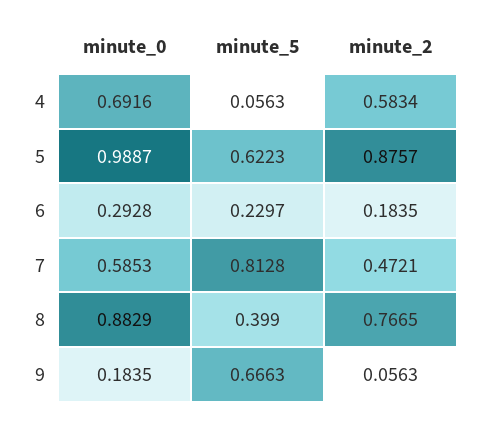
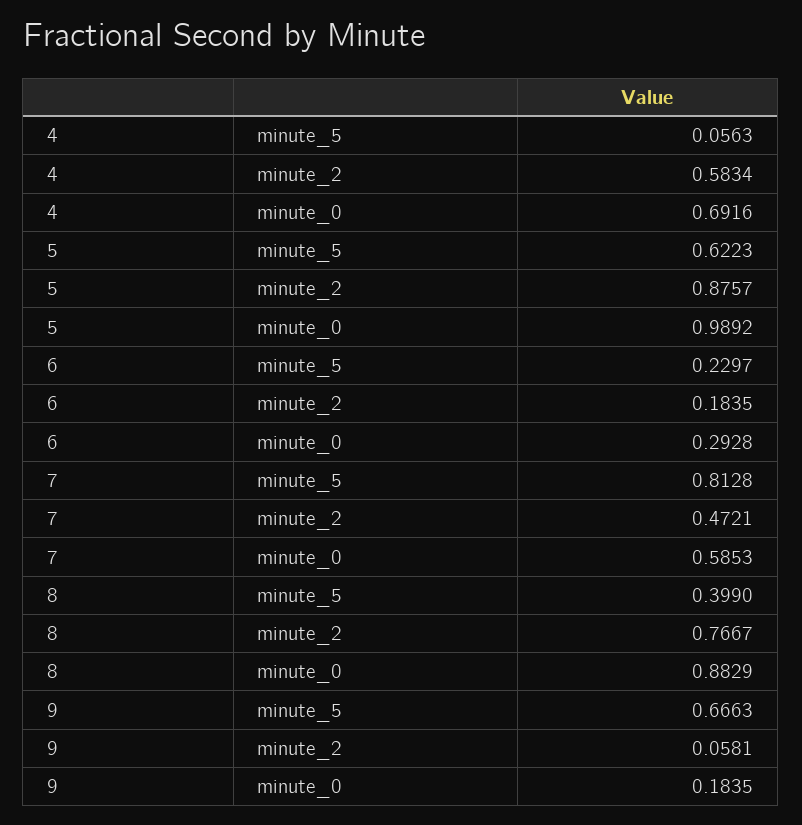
minute_0, 5: 0.9887 -> 0.9892
minute_2, 8: 0.7665 -> 0.7667
minute_2, 9: 0.0563 -> 0.0581

